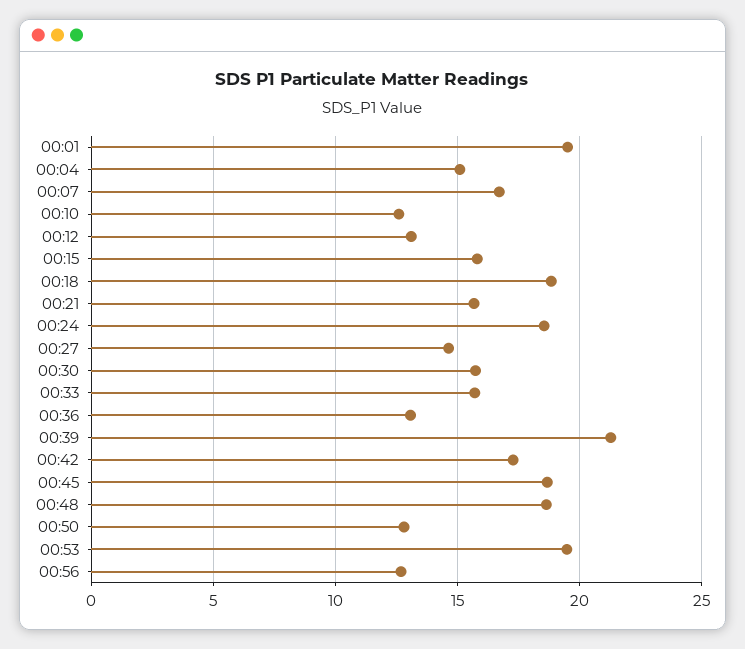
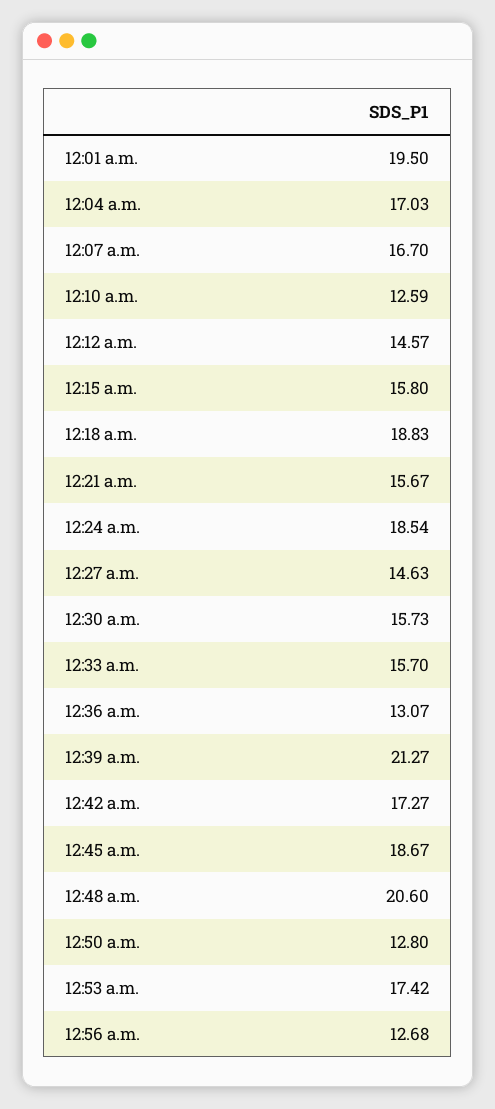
00:04: 15 -> 17.03
00:12: 13 -> 14.57
00:48: 18.5 -> 20.6
00:53: 19.5 -> 17.42

